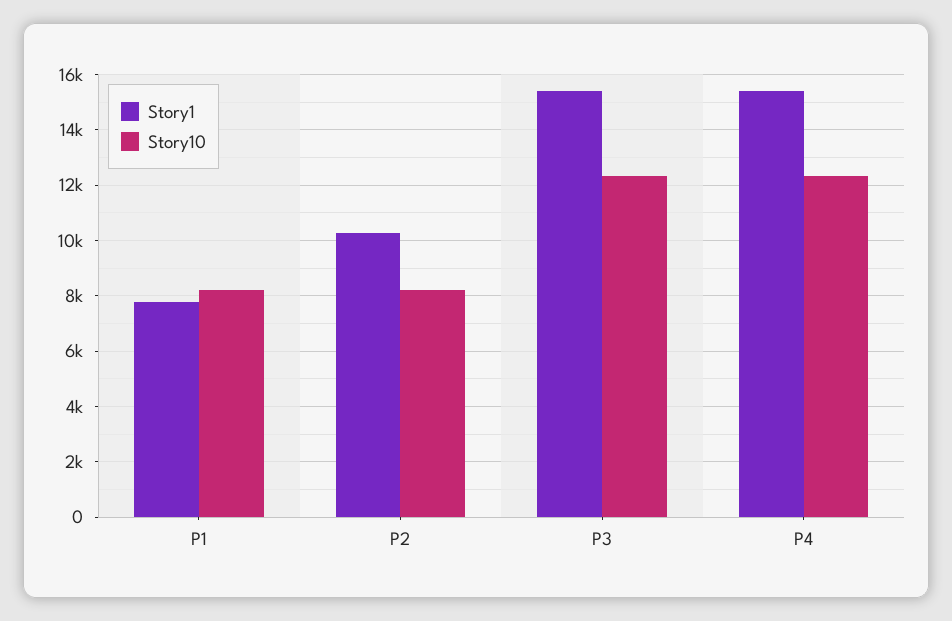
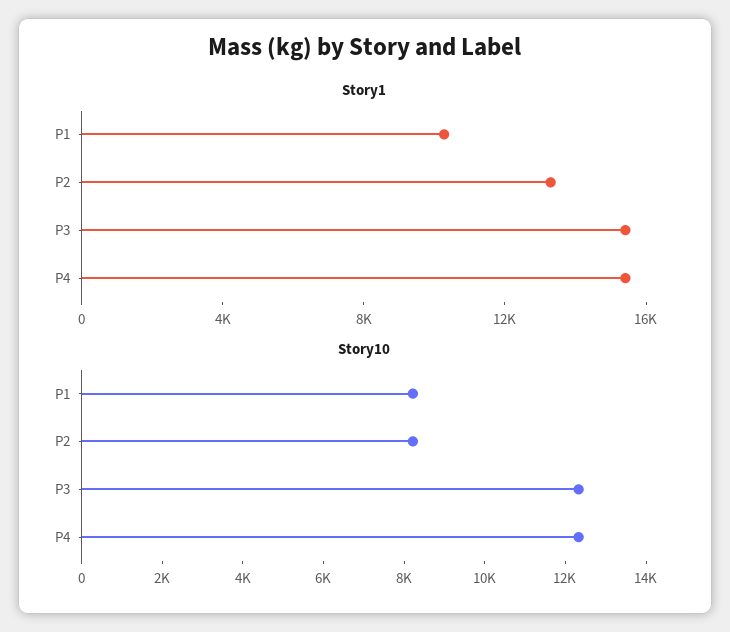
Story1, P1: 7750 -> 10000
Story1, P2: 10250 -> 13000

